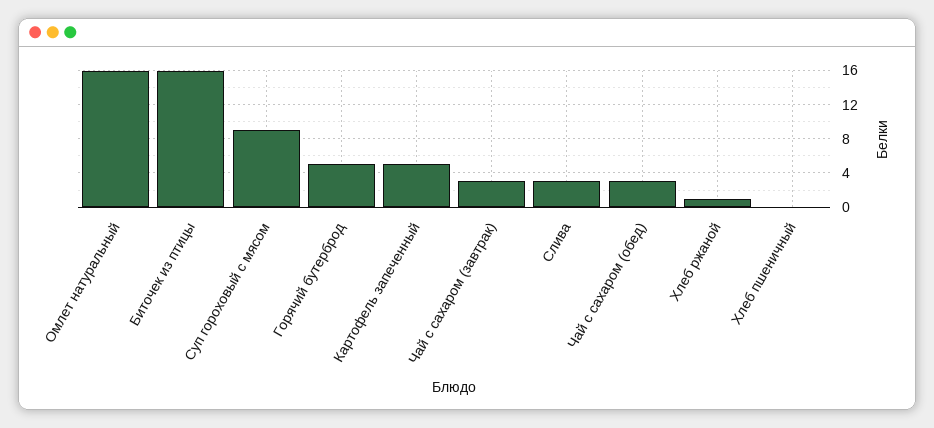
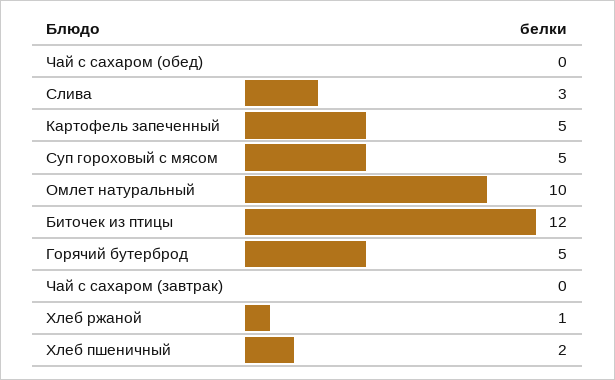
Омлет натуральный: 16 -> 10
Биточек из птицы: 16 -> 12
Суп гороховый с мясом: 9 -> 5
Чай с сахаром (завтрак): 3 -> 0
Чай с сахаром (обед): 3 -> 0
Хлеб пшеничный: 0 -> 2

